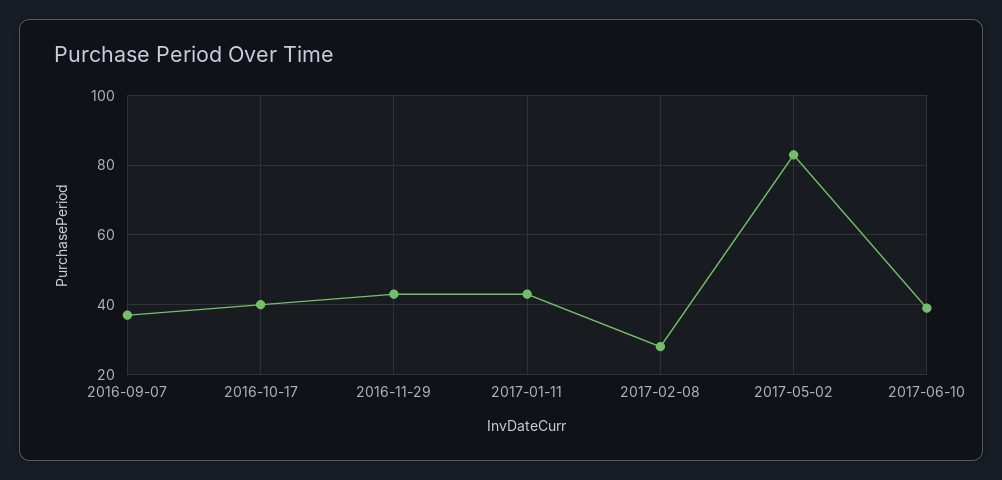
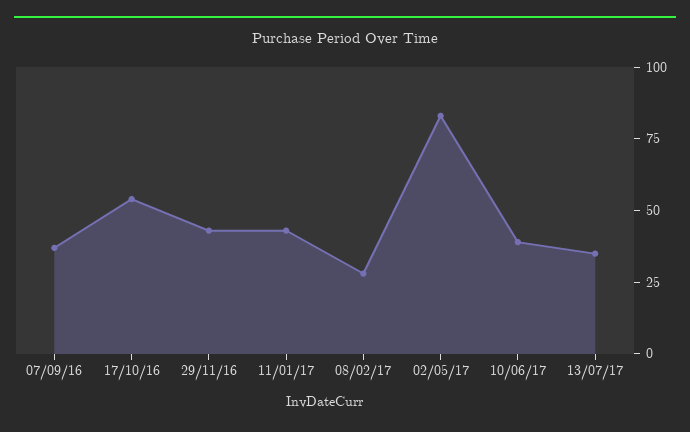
2016-10-17: 40 -> 55
13/07/17: none -> 35

